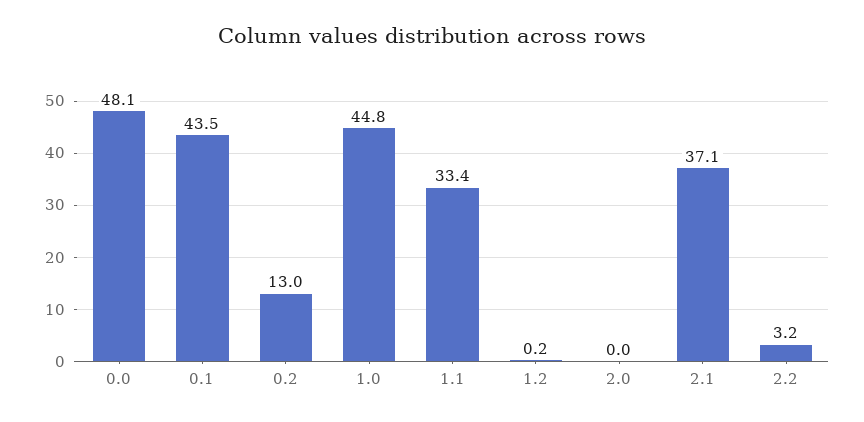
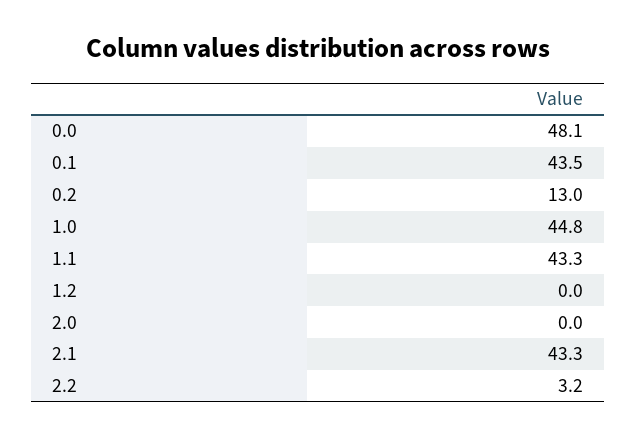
1.1: 33.4 -> 43.3
1.2: 0.2 -> 0
2.1: 37.1 -> 43.3

